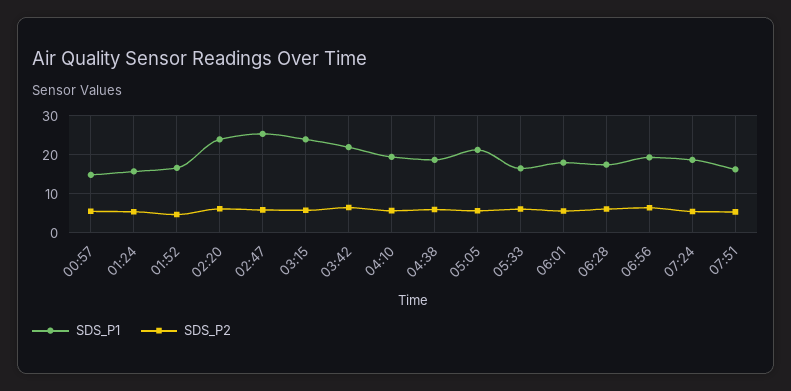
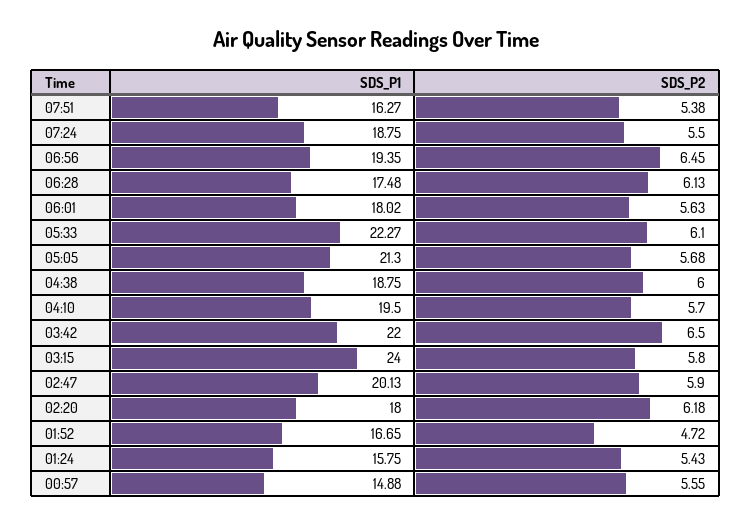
SDS_P1, 02:20: 24 -> 18
SDS_P1, 02:47: 26 -> 20.13
SDS_P1, 05:33: 16 -> 22.27

